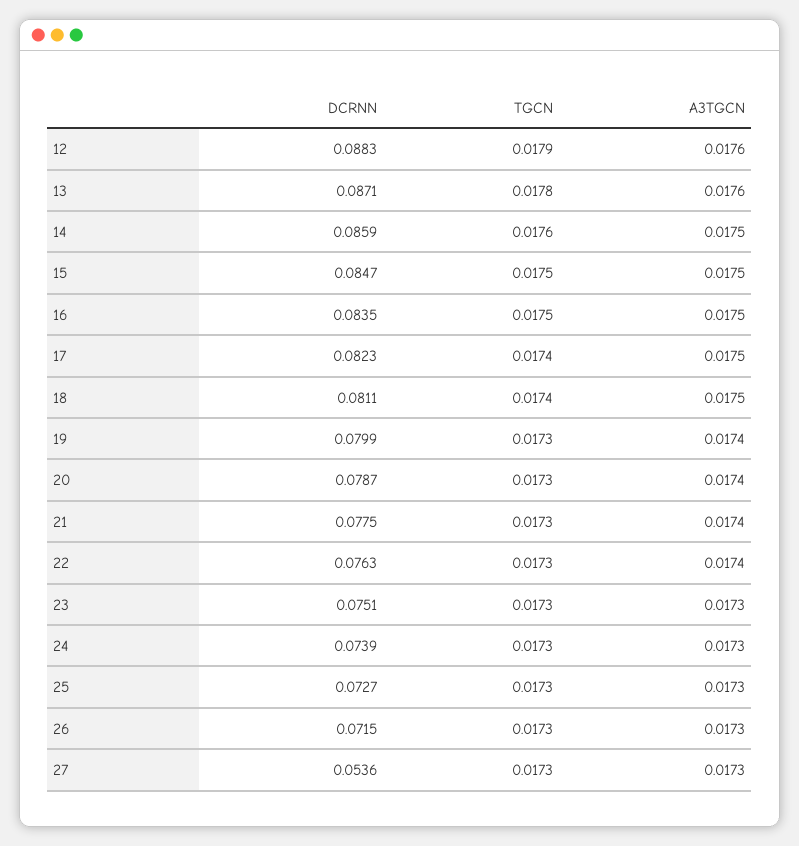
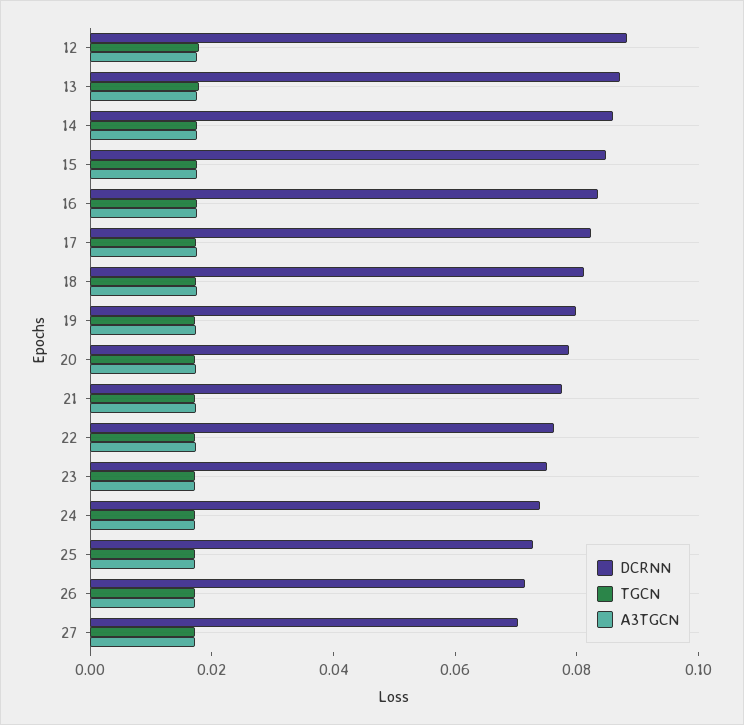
DCRNN, 27: 0.0536 -> 0.07

